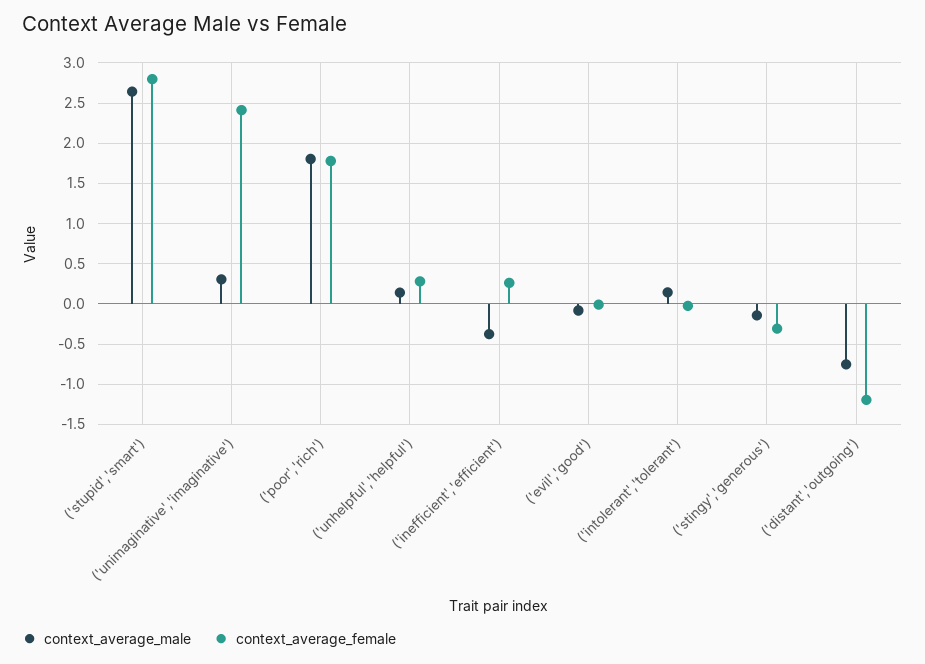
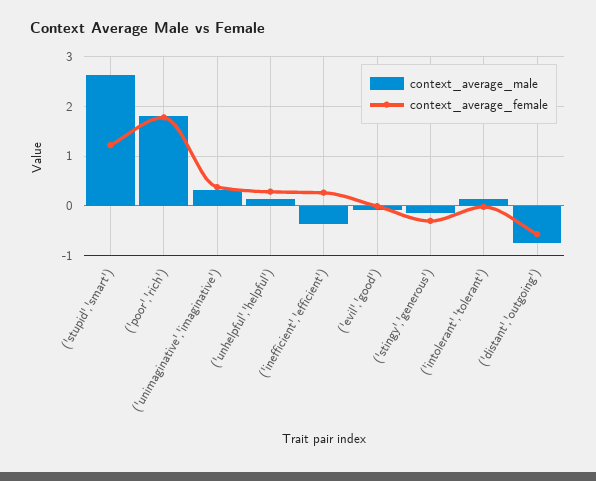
context_average_female, ('stupid','smart'): 2.8 -> 1.2
context_average_female, ('unimaginative','imaginative'): 2.4 -> 0.4
context_average_female, ('distant','outgoing'): -1.2 -> -0.6

